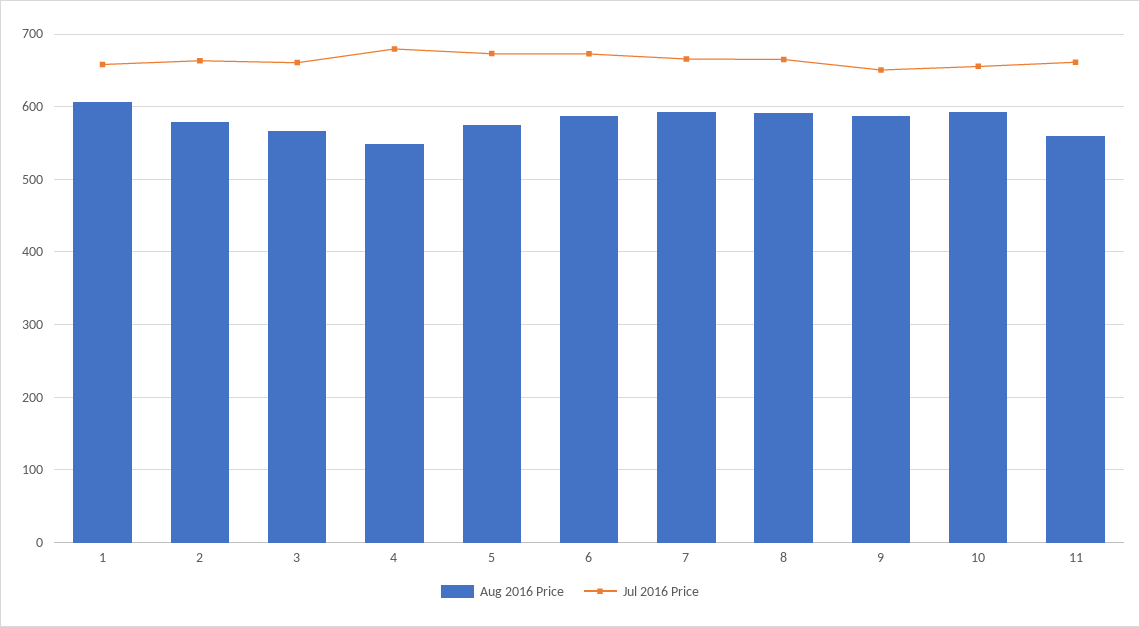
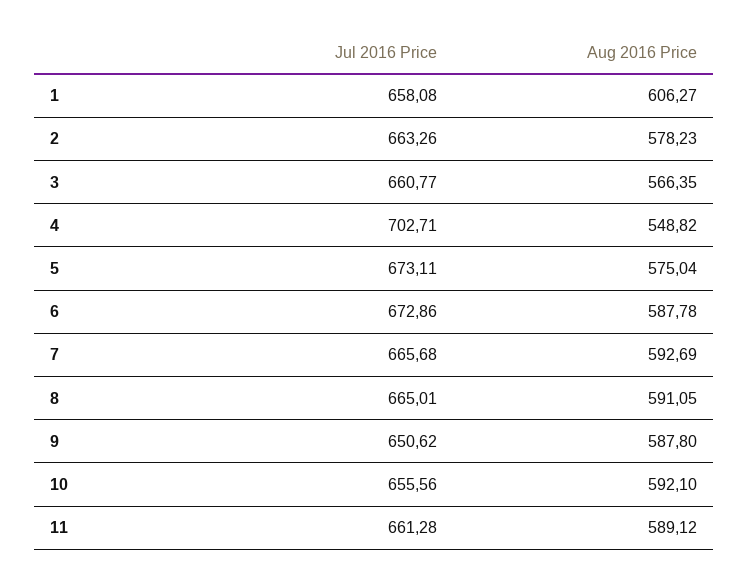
Jul 2016 Price, 4: 680 -> 702.71
Aug 2016 Price, 11: 560 -> 589.12

